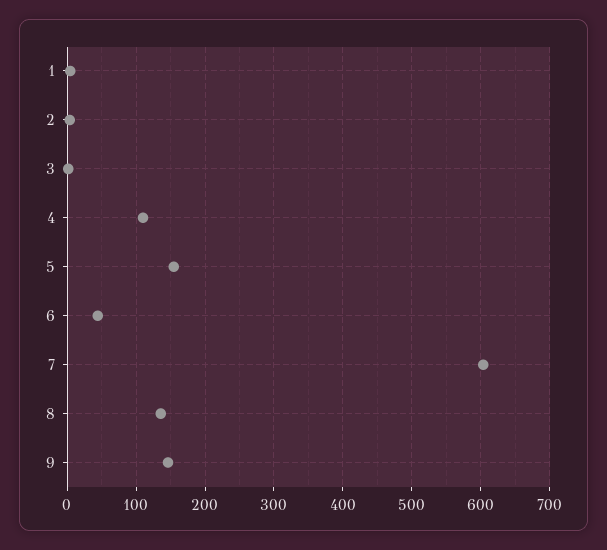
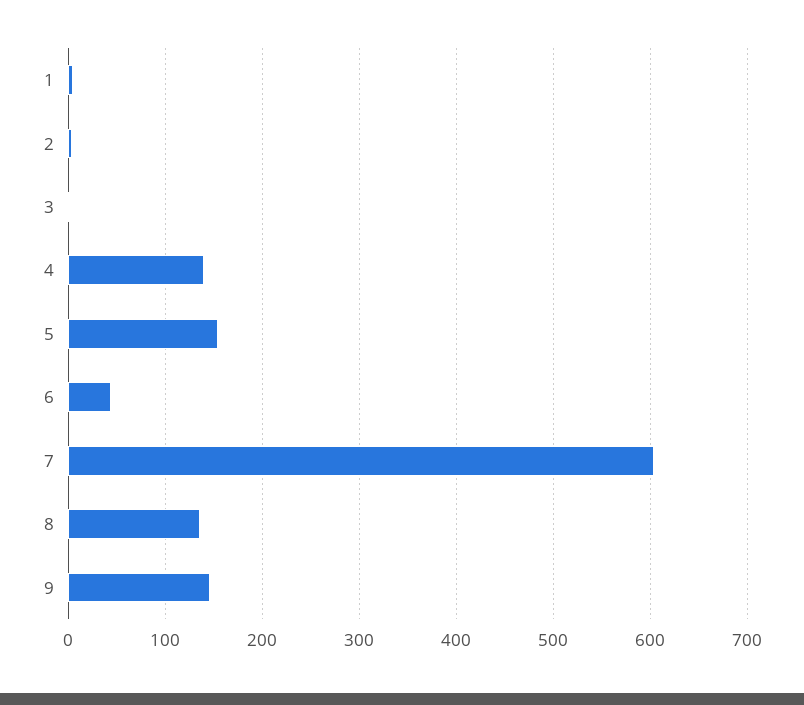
4: 110 -> 140

